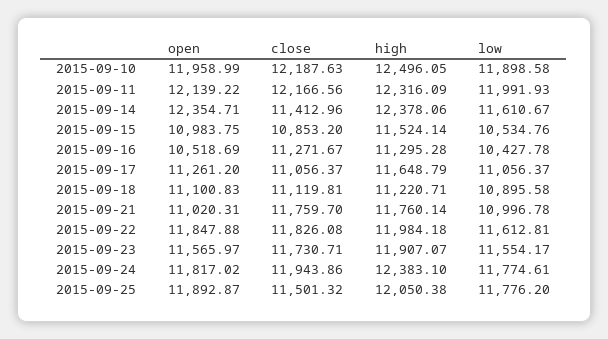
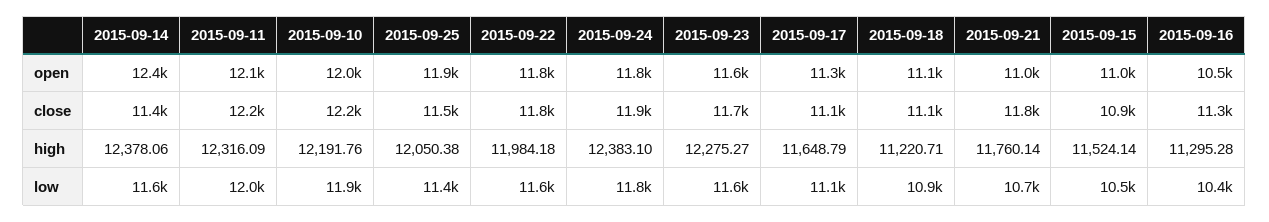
high, 2015-09-10: 12496.05 -> 12191.76
low, 2015-09-21: 10996.78 -> 10700
high, 2015-09-23: 11907.07 -> 12275.27
low, 2015-09-25: 11776.2 -> 11400

